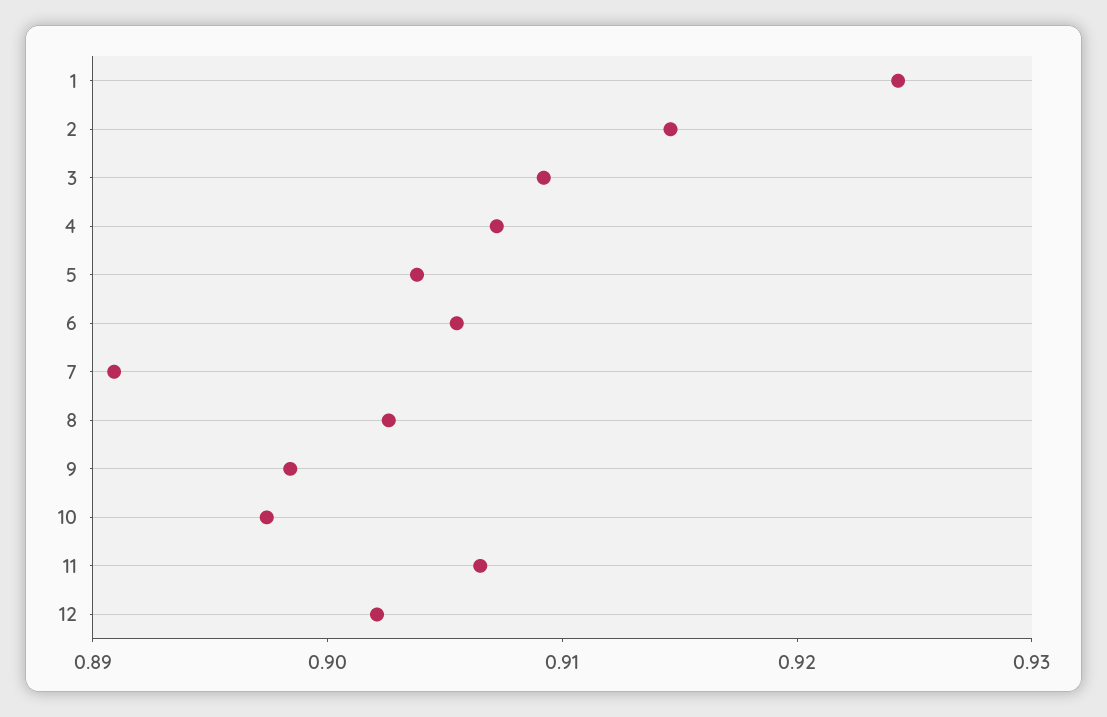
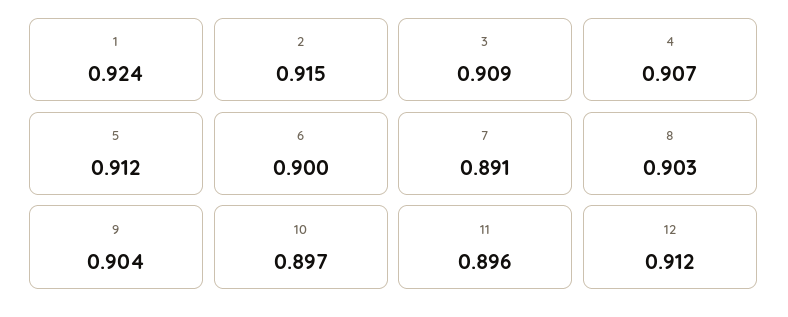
5: 0.904 -> 0.912
6: 0.906 -> 0.9
9: 0.898 -> 0.904
11: 0.906 -> 0.896
12: 0.902 -> 0.912

